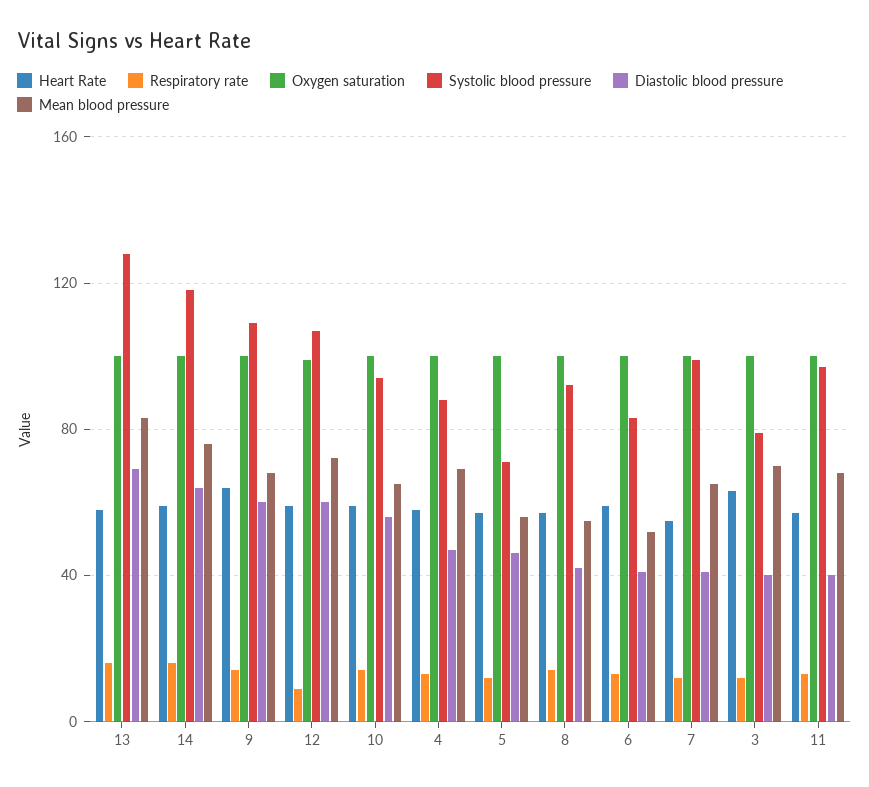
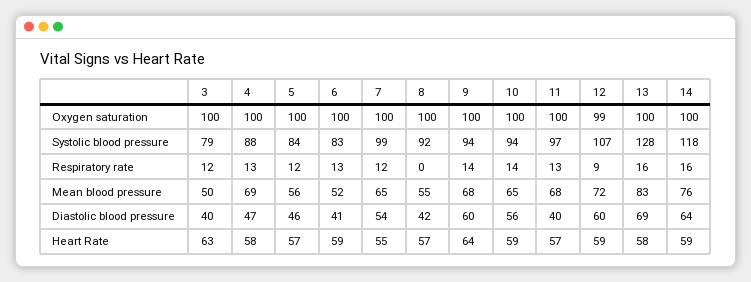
Systolic blood pressure, 9: 110 -> 94
Systolic blood pressure, 5: 70 -> 84
Respiratory rate, 8: 15 -> 0
Diastolic blood pressure, 7: 40 -> 54
Mean blood pressure, 3: 70 -> 50

